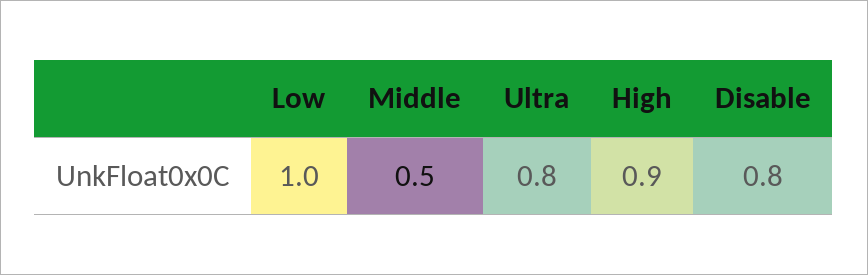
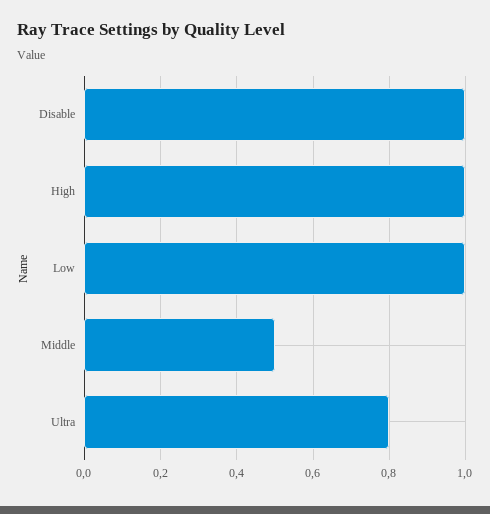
High: 0.9 -> 1
Disable: 0.8 -> 1

